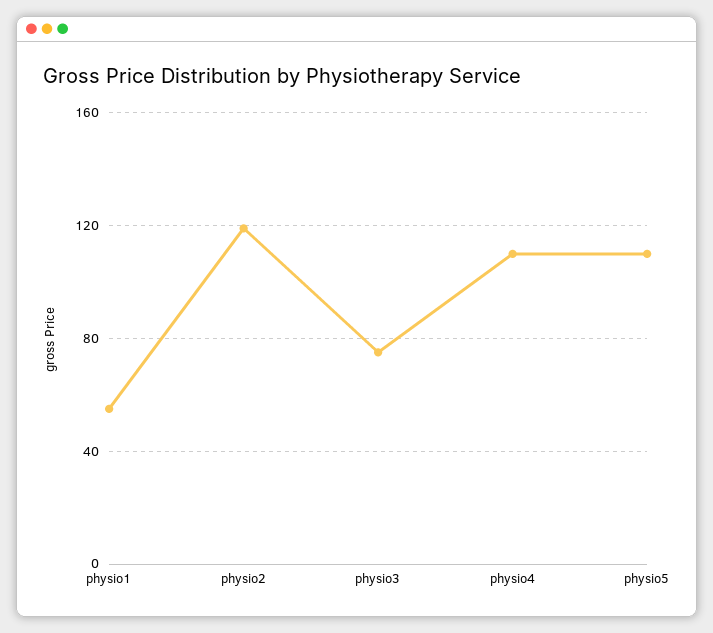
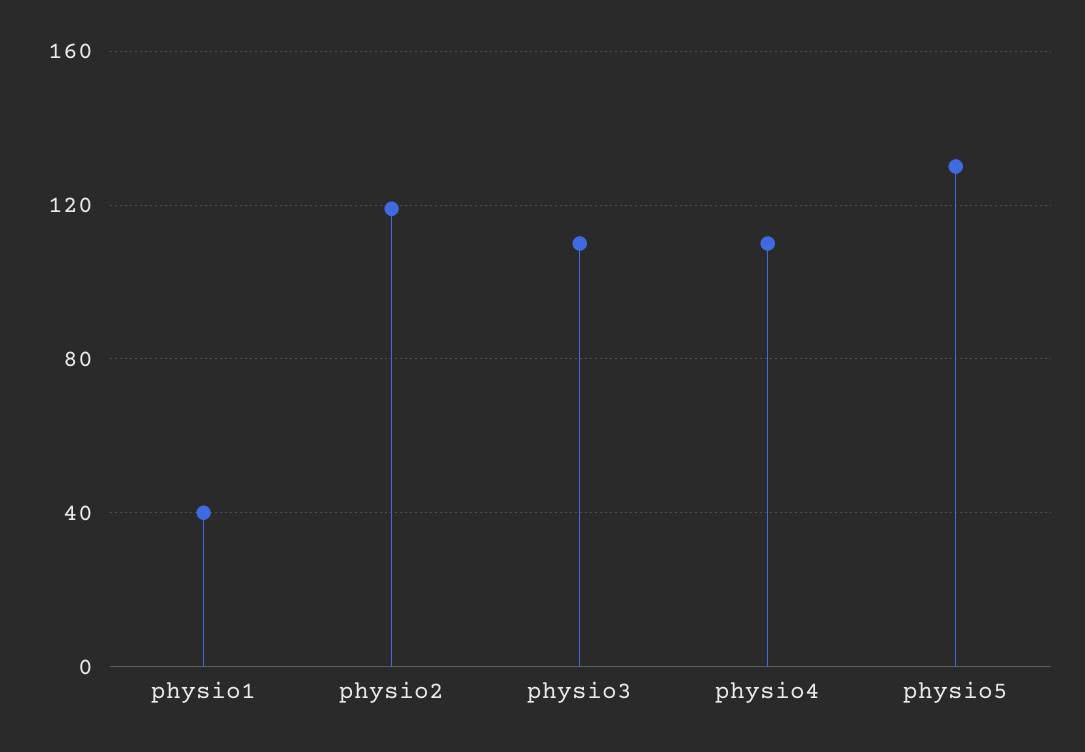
physio1: 55 -> 40
physio3: 75 -> 110
physio5: 110 -> 130

